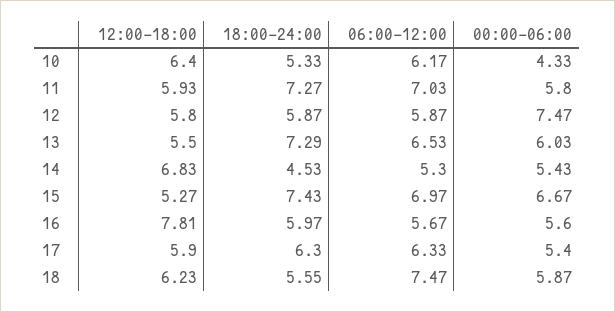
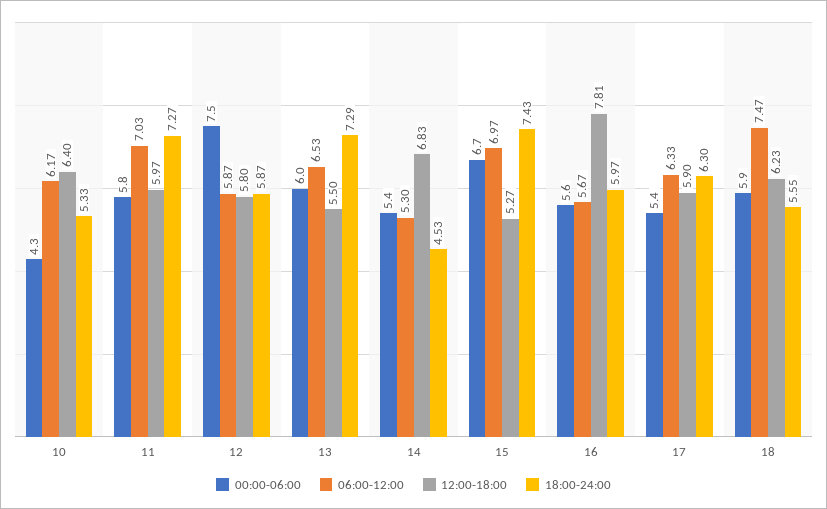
12:00-18:00, 11: 5.93 -> 5.97

